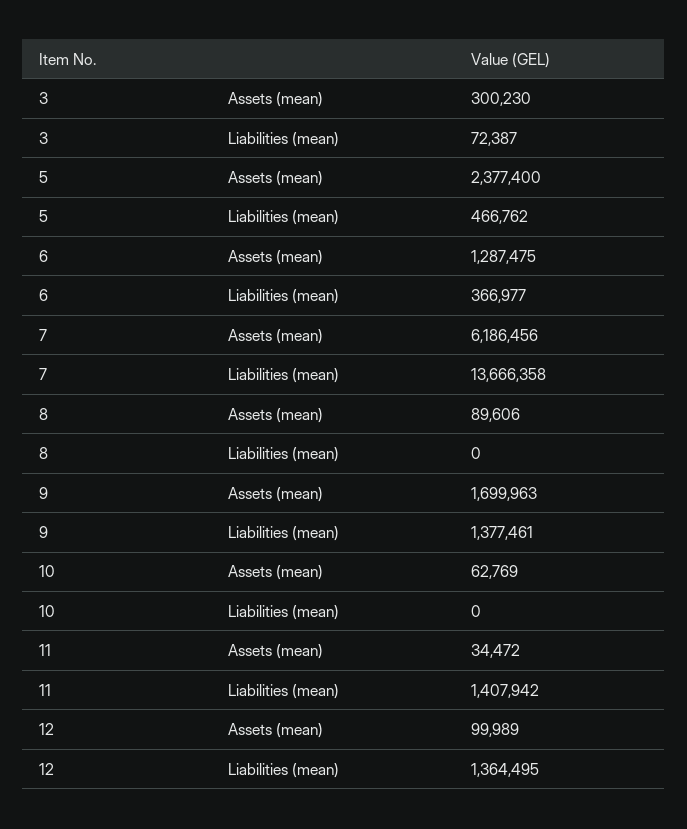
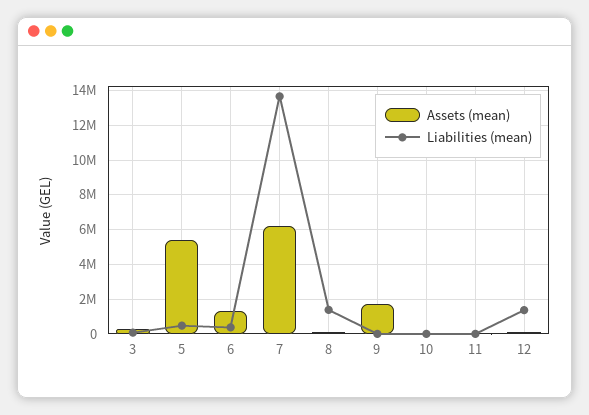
Assets (mean), 5: 2377400 -> 5500000
Liabilities (mean), 8: 0 -> 1500000
Liabilities (mean), 9: 1377461 -> 0
Liabilities (mean), 11: 1407942 -> 0

